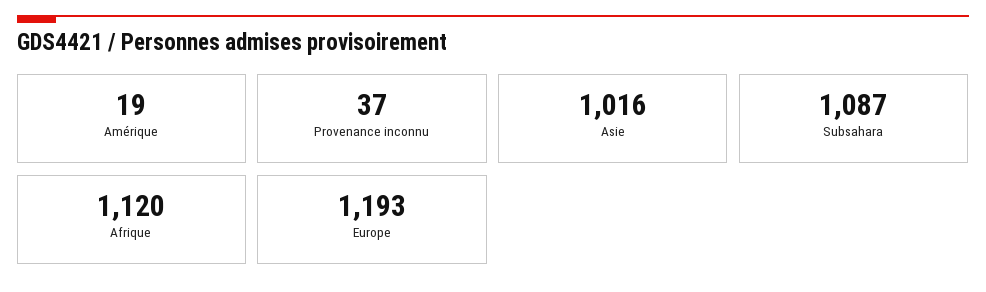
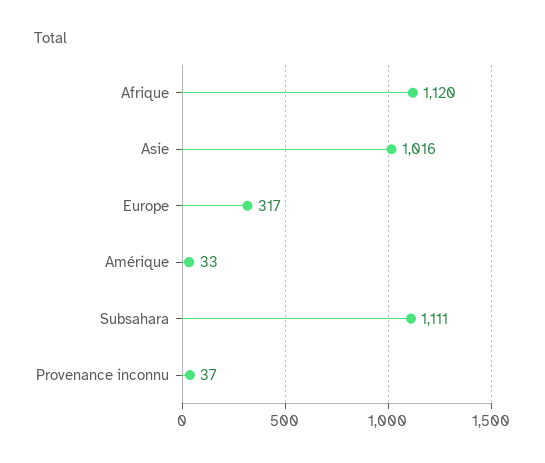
Amérique: 19 -> 33
Subsahara: 1087 -> 1111
Europe: 1193 -> 317

